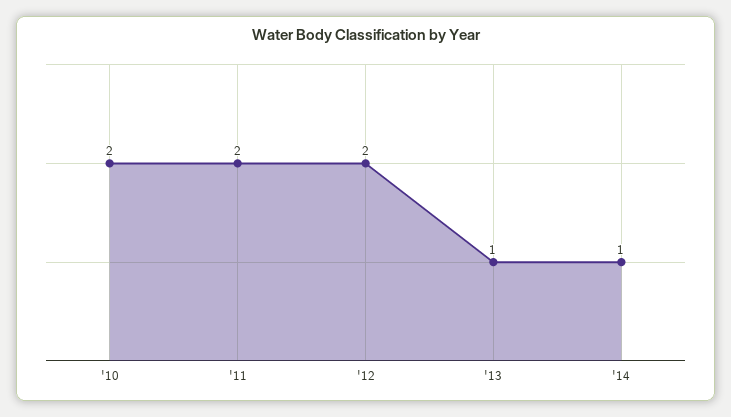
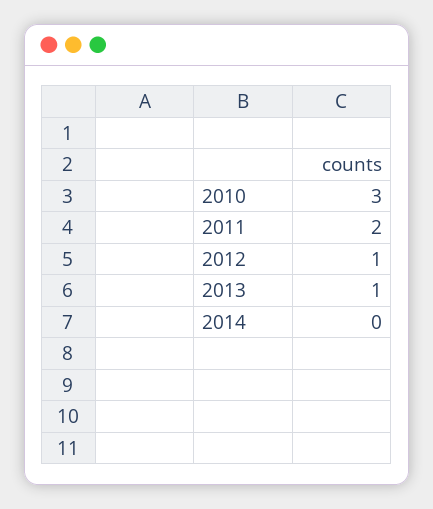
'10: 2 -> 3
'12: 2 -> 1
'14: 1 -> 0

